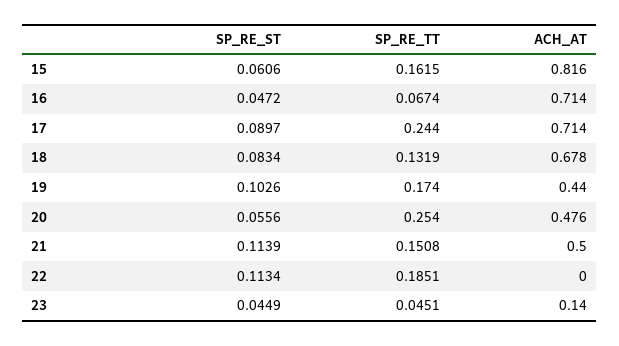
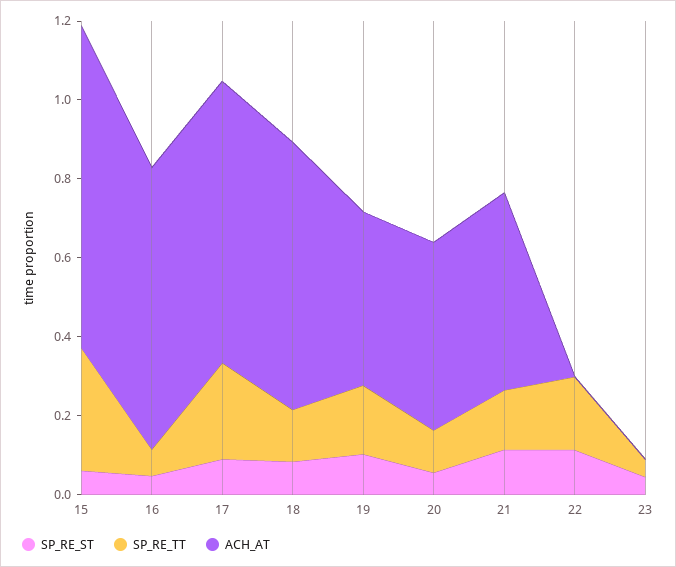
SP_RE_TT, 15: 0.1615 -> 0.3
SP_RE_TT, 20: 0.254 -> 0.1
ACH_AT, 23: 0.14 -> 0

